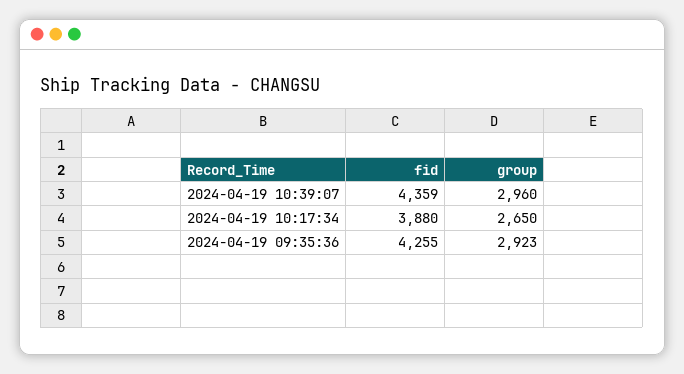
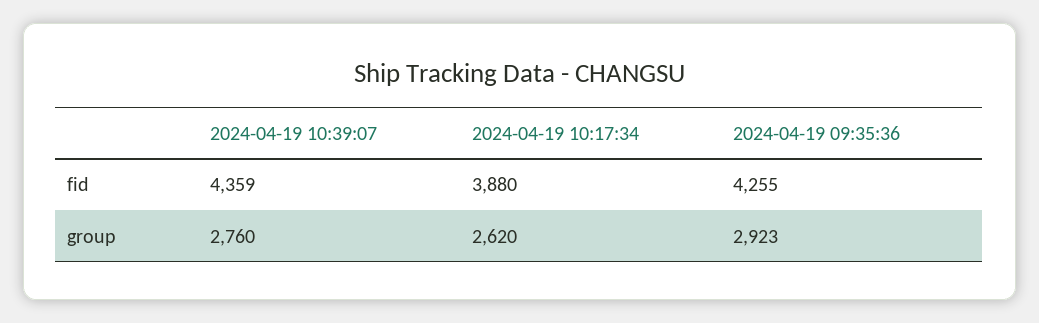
group, 2024-04-19 10:39:07: 2960 -> 2760
group, 2024-04-19 10:17:34: 2650 -> 2620

